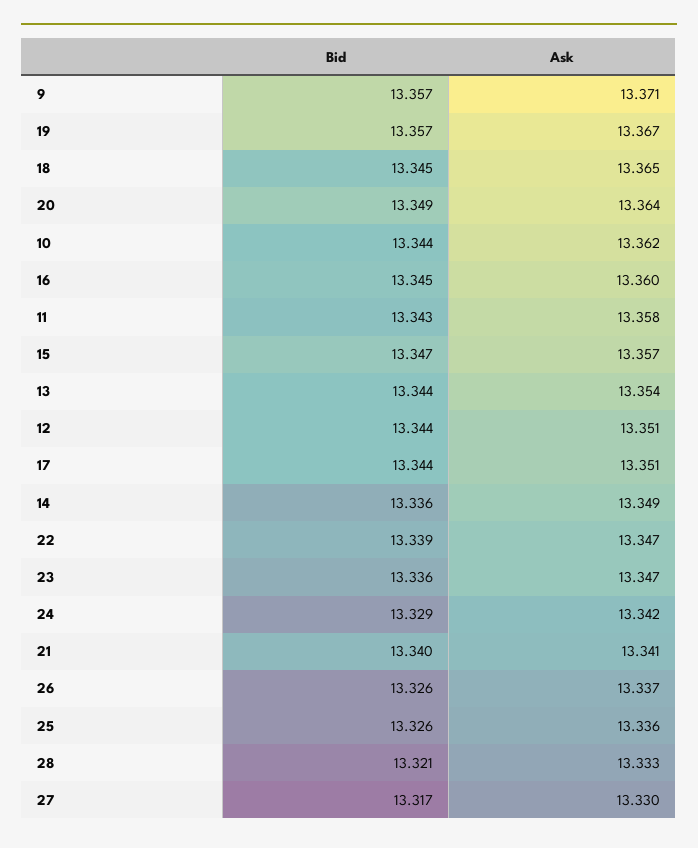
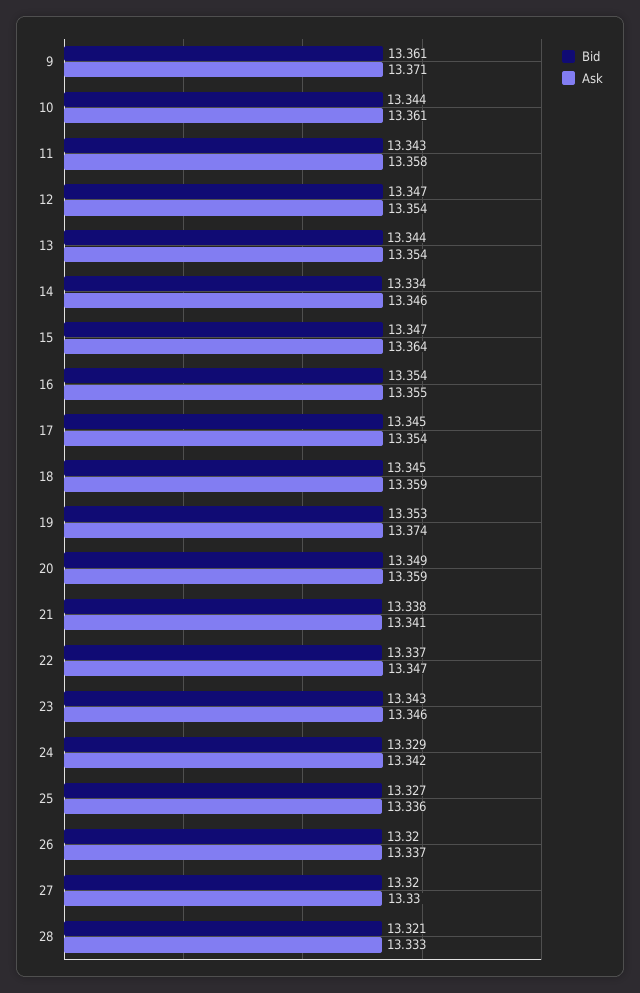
Bid, 9: 13.357 -> 13.361
Bid, 19: 13.357 -> 13.353
Ask, 19: 13.367 -> 13.374
Ask, 18: 13.365 -> 13.359
Ask, 20: 13.364 -> 13.359
Ask, 10: 13.362 -> 13.361
Bid, 16: 13.345 -> 13.354
Ask, 16: 13.36 -> 13.355
Ask, 15: 13.357 -> 13.364
Bid, 12: 13.344 -> 13.347
Ask, 12: 13.351 -> 13.354
Bid, 17: 13.344 -> 13.345
Ask, 17: 13.351 -> 13.354
Bid, 14: 13.336 -> 13.334
Ask, 14: 13.349 -> 13.346
Bid, 22: 13.339 -> 13.337
Bid, 23: 13.336 -> 13.343
Ask, 23: 13.347 -> 13.346
Bid, 21: 13.34 -> 13.338
Bid, 26: 13.326 -> 13.32
Bid, 25: 13.326 -> 13.327
Bid, 27: 13.317 -> 13.32

